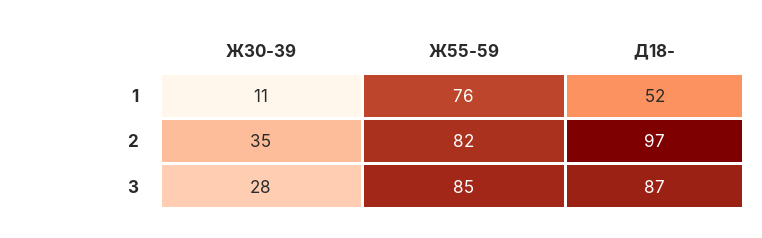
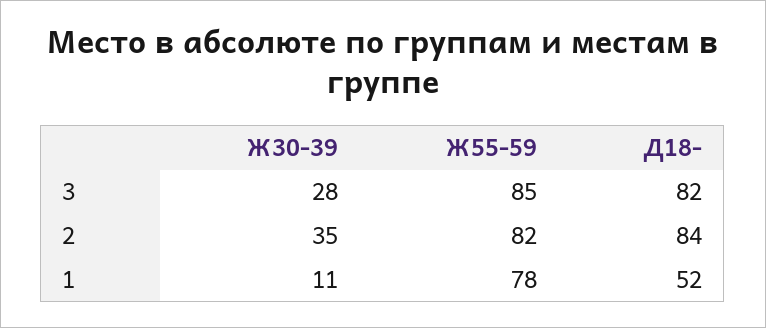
Ж55-59, 1: 76 -> 78
Д18-, 2: 97 -> 84
Д18-, 3: 87 -> 82

